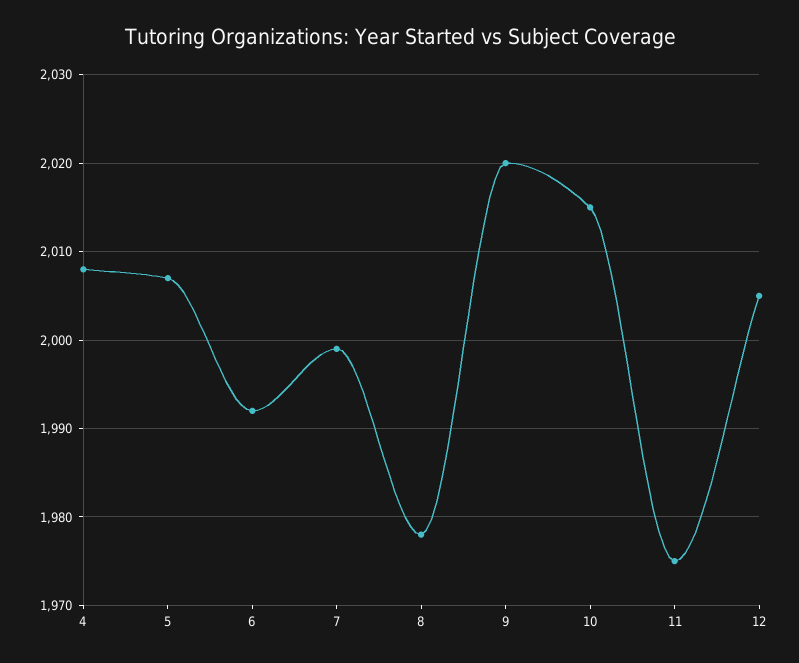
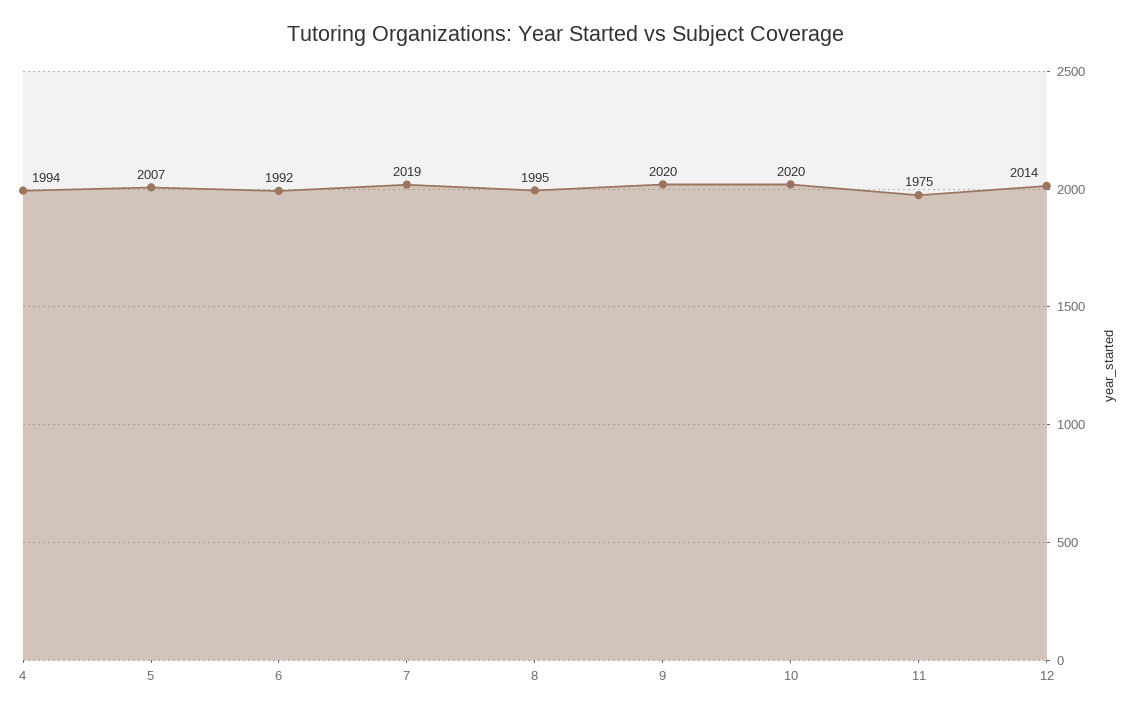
4: 2008 -> 1994
7: 1999 -> 2019
8: 1978 -> 1995
10: 2015 -> 2020
12: 2005 -> 2014

